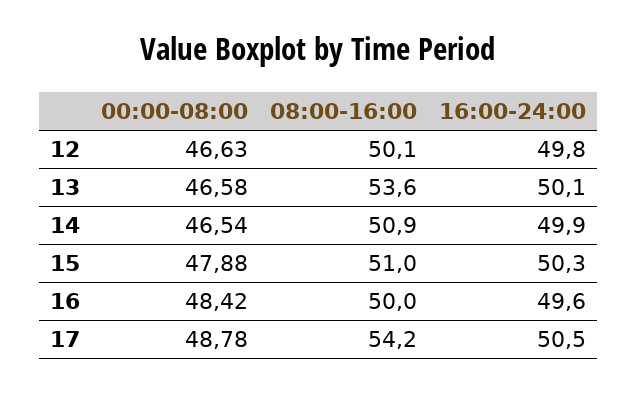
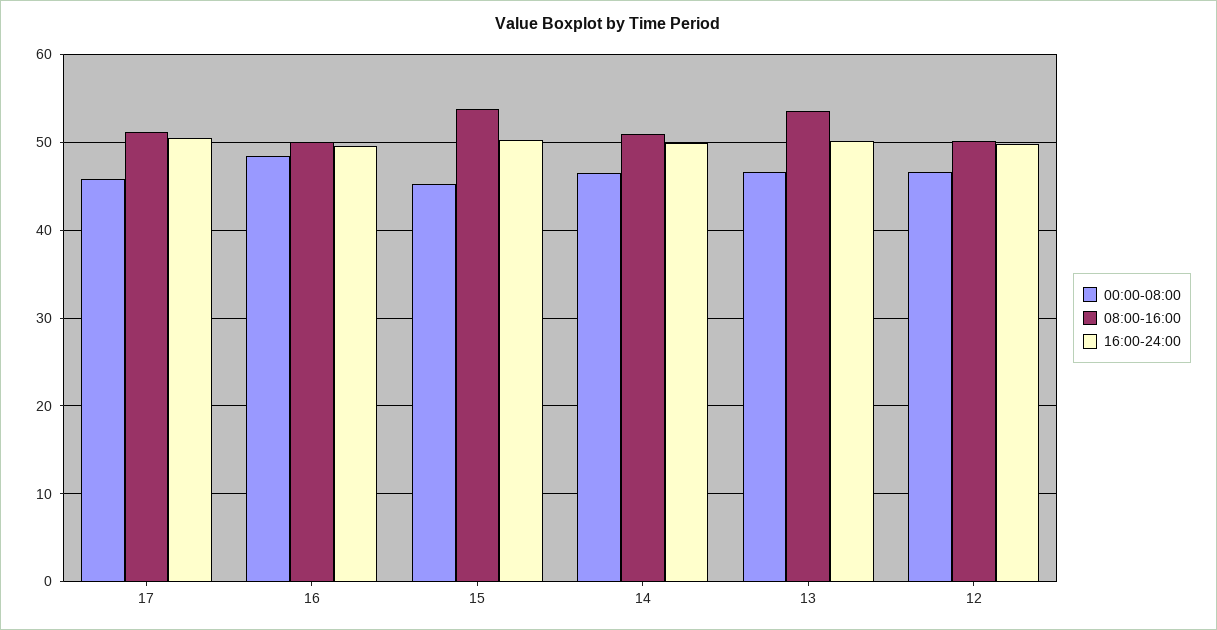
00:00-08:00, 15: 47.88 -> 45
08:00-16:00, 15: 51 -> 54
00:00-08:00, 17: 48.78 -> 46
08:00-16:00, 17: 54.2 -> 51

